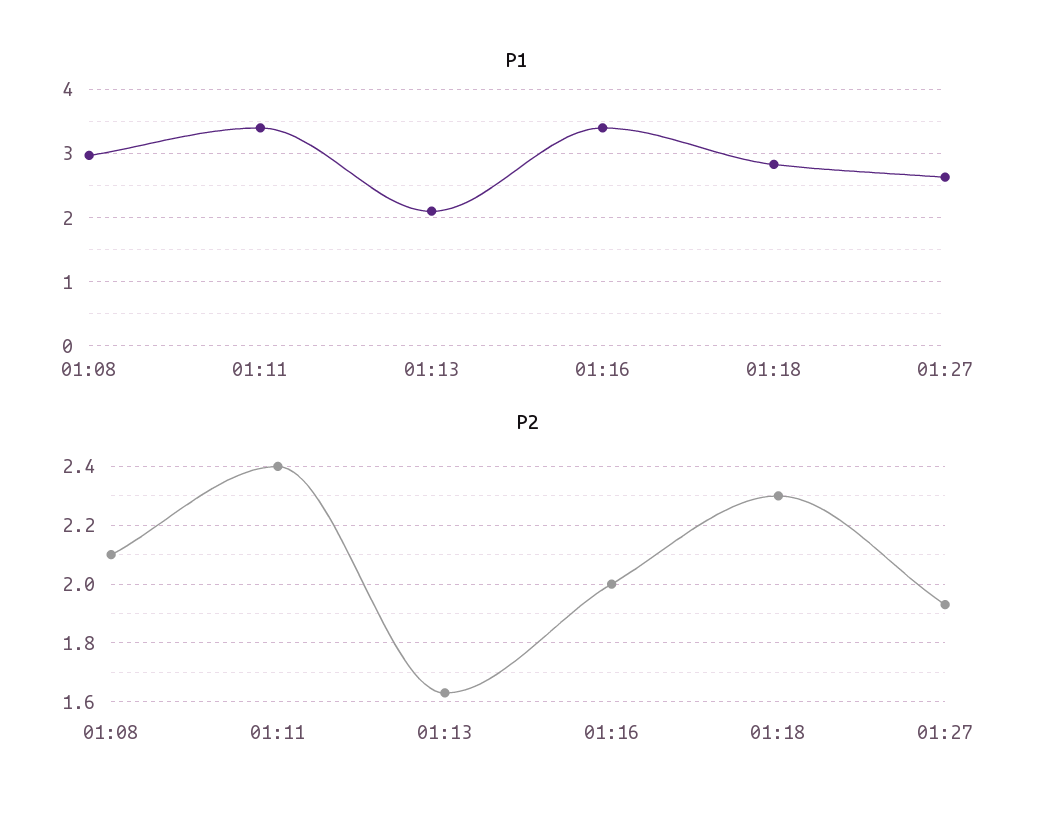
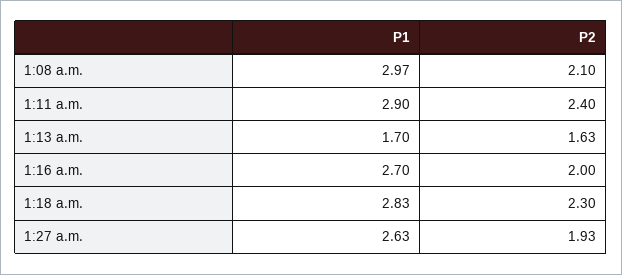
P1, 01:11: 3.4 -> 2.9
P1, 01:13: 2.1 -> 1.7
P1, 01:16: 3.4 -> 2.7

